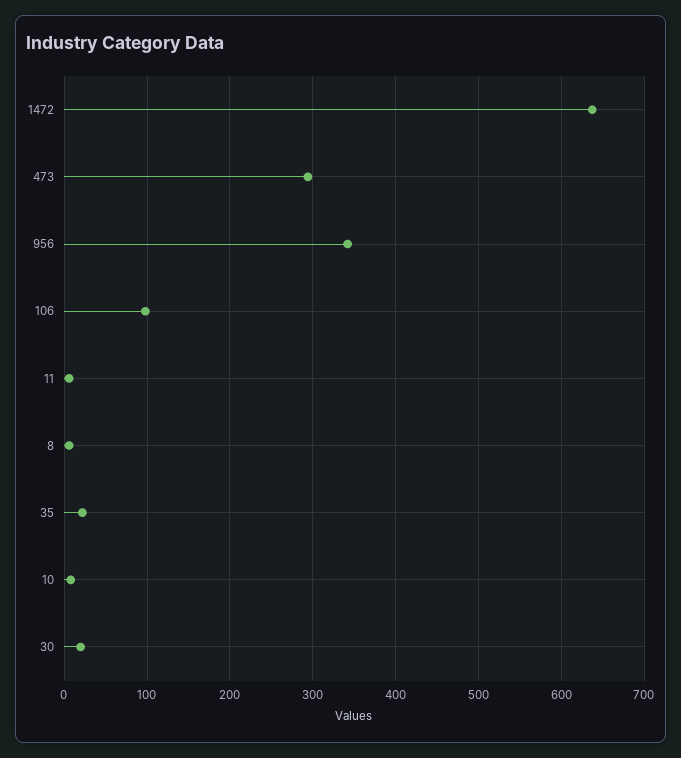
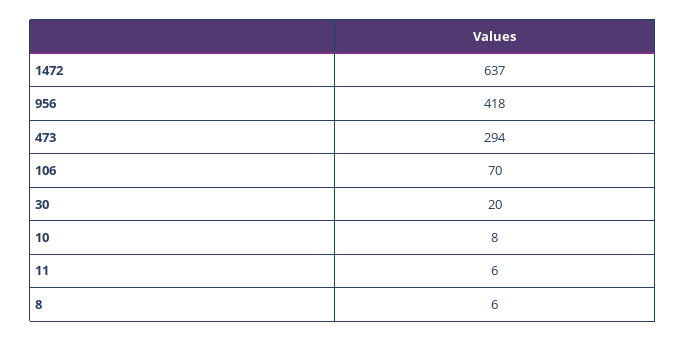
956: 340 -> 418
106: 100 -> 70
35: 20 -> none

